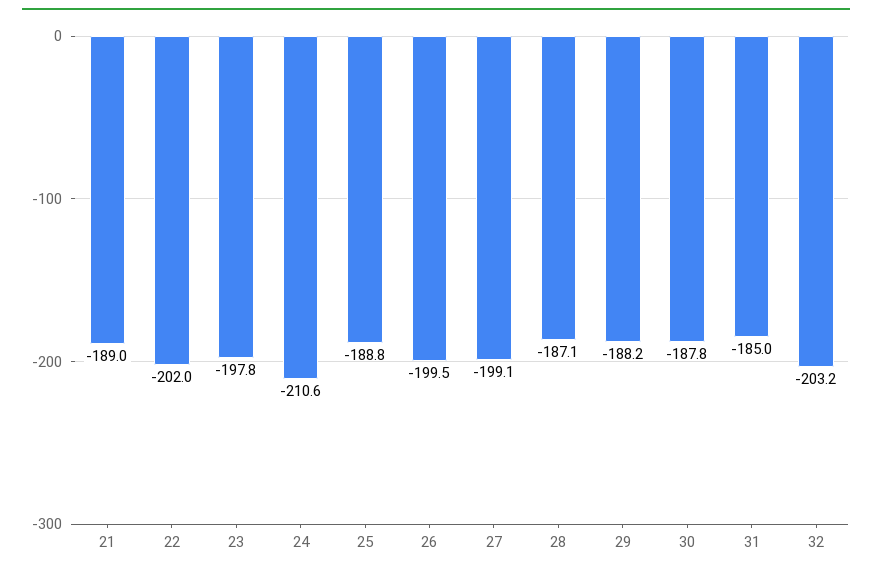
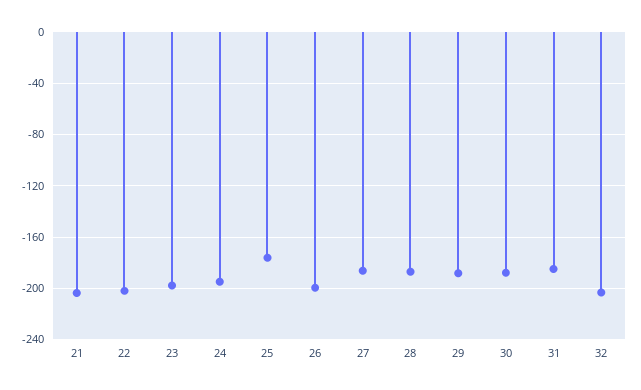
21: -189 -> -205
24: -210.6 -> -195
25: -188.8 -> -175
27: -199.1 -> -185

